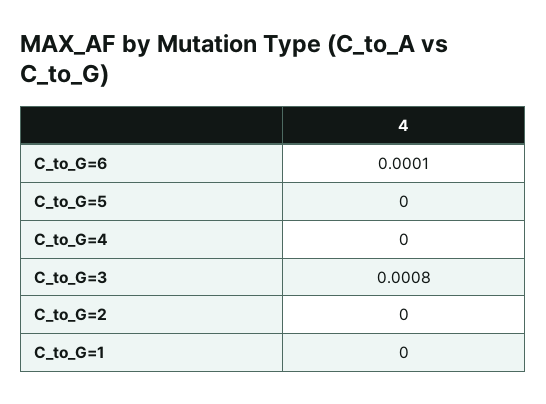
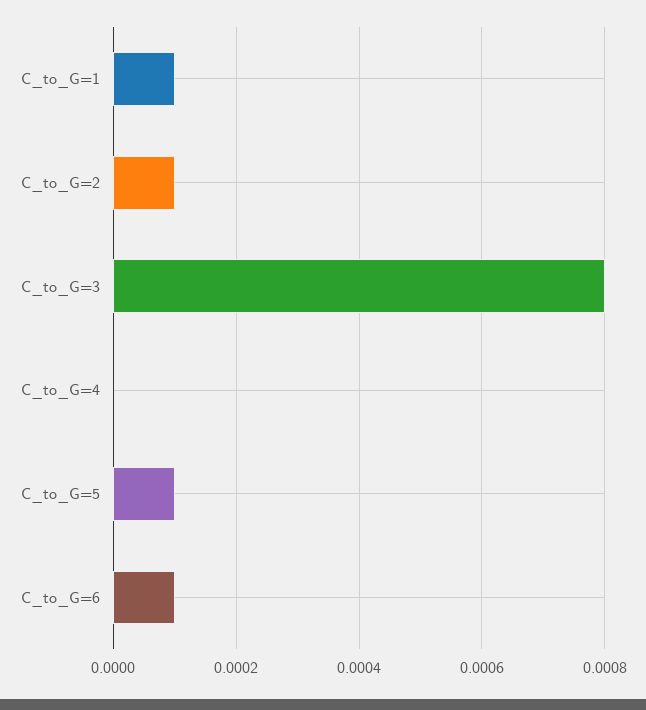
C_to_G=5: 0 -> 0.0001
C_to_G=2: 0 -> 0.0001
C_to_G=1: 0 -> 0.0001

